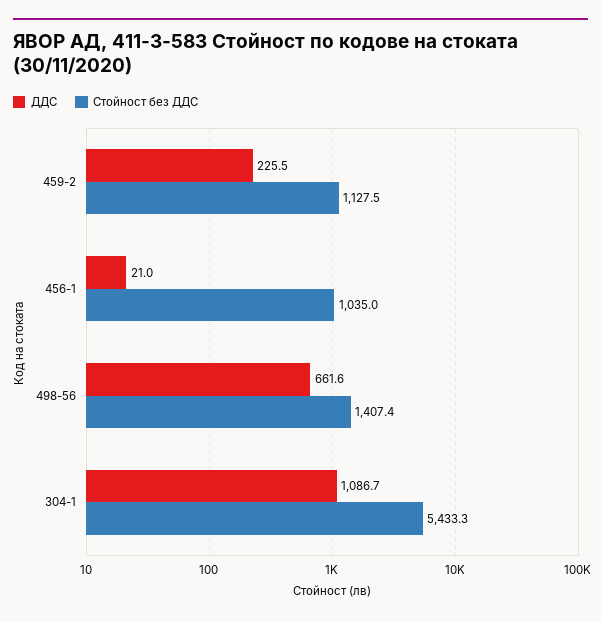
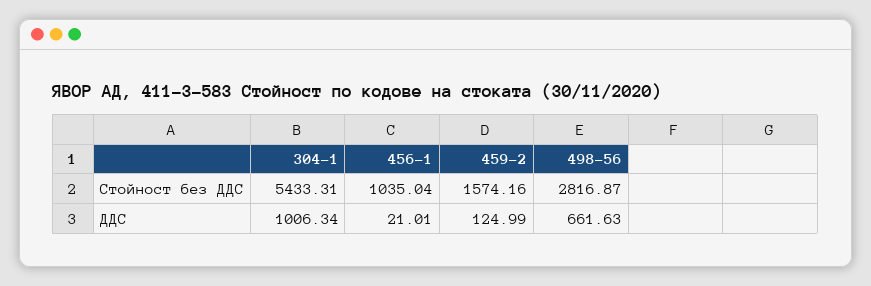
ДДС, 459-2: 225.5 -> 124.99
Стойност без ДДС, 459-2: 1127.5 -> 1574.16
Стойност без ДДС, 498-56: 1407.4 -> 2816.87
ДДС, 304-1: 1086.7 -> 1006.34

